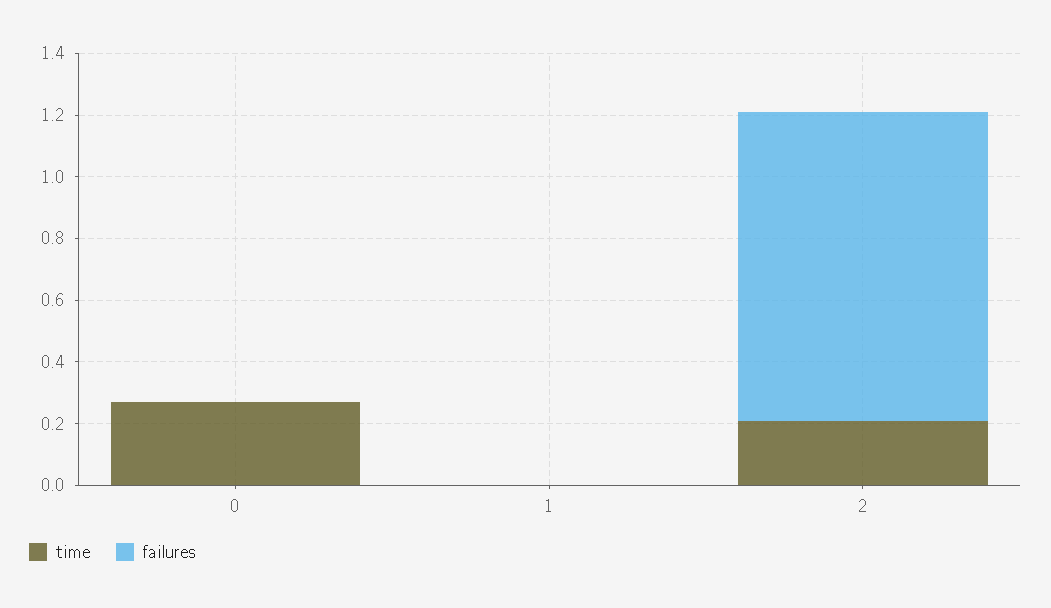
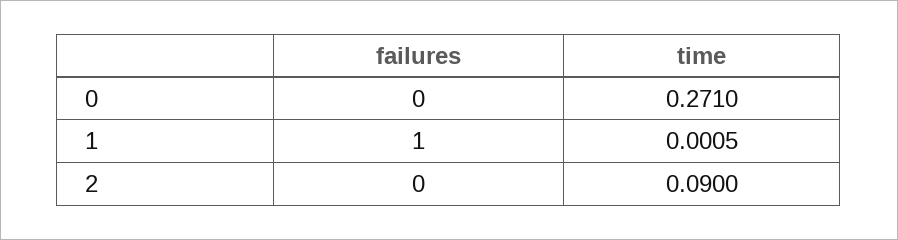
failures, 1: 0 -> 1
time, 2: 0.2 -> 0.09
failures, 2: 1 -> 0

